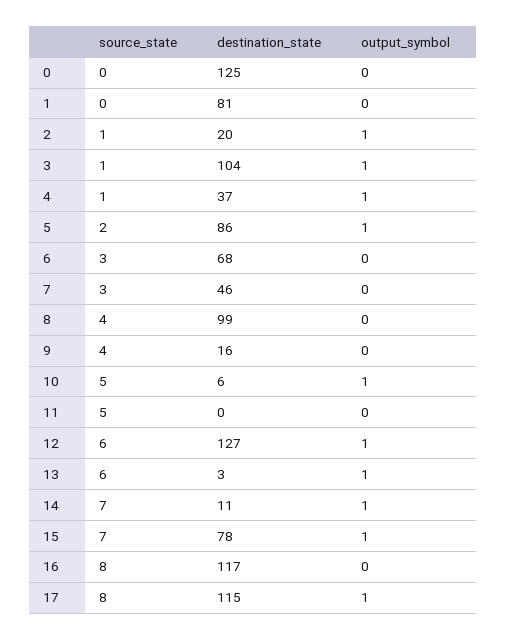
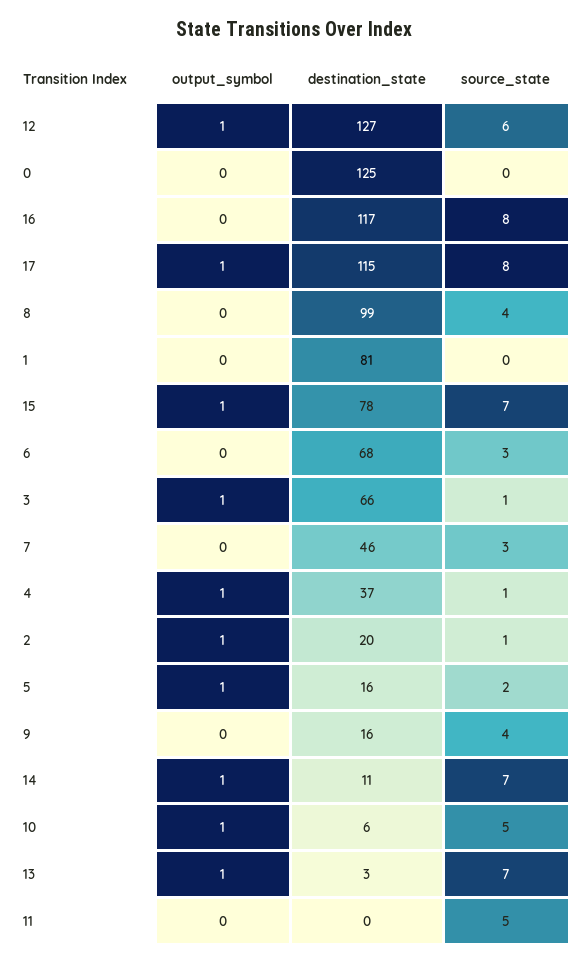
destination_state, 3: 104 -> 66
destination_state, 5: 86 -> 16
source_state, 13: 6 -> 7

